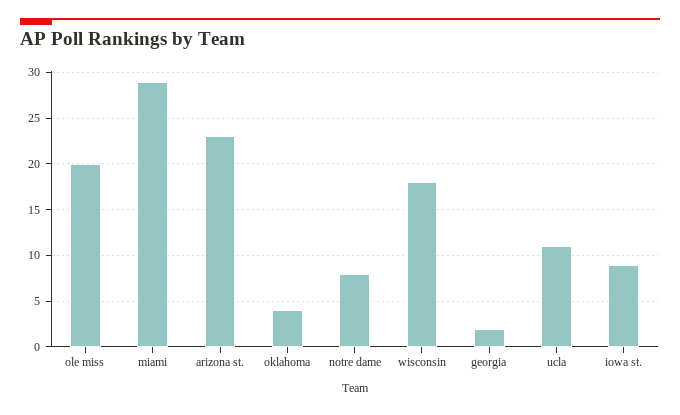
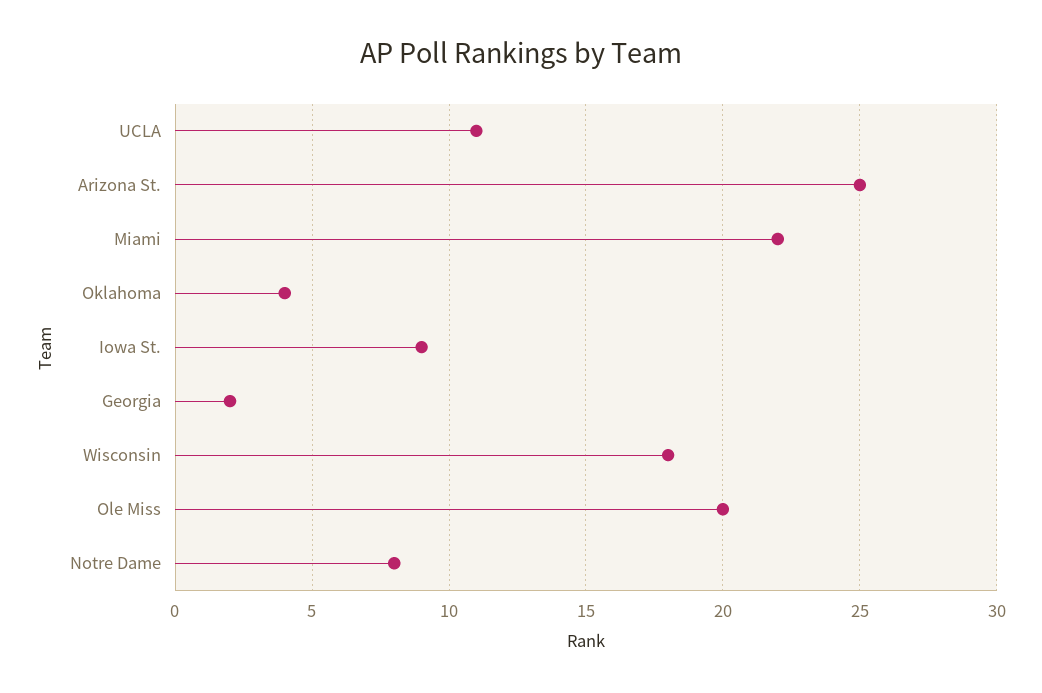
miami: 29 -> 22
arizona st.: 23 -> 25

